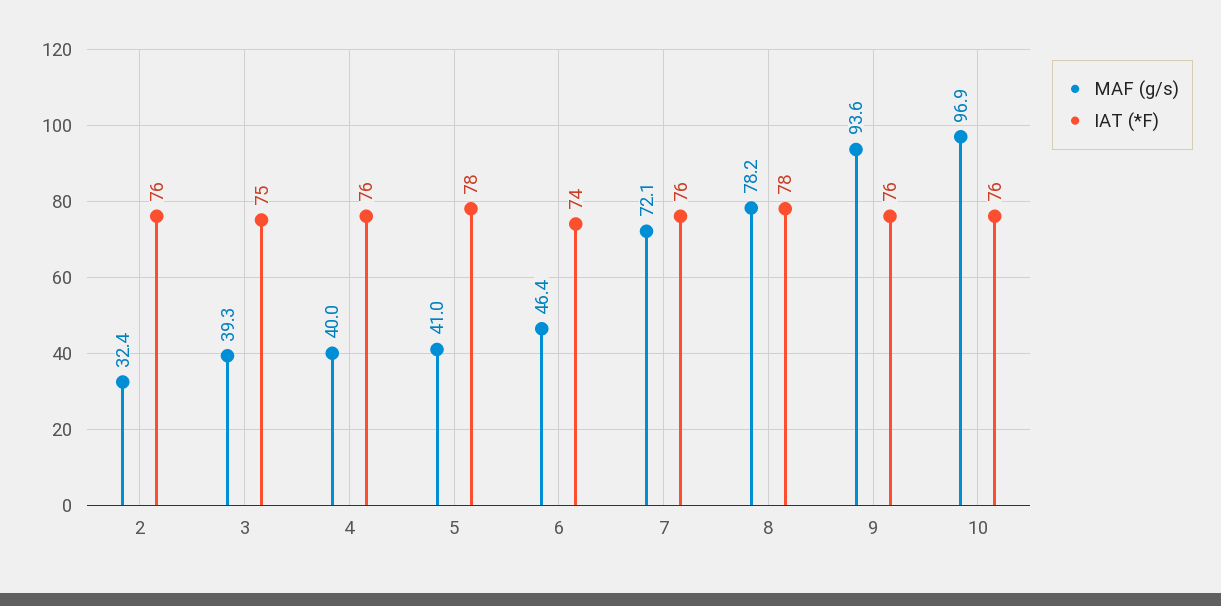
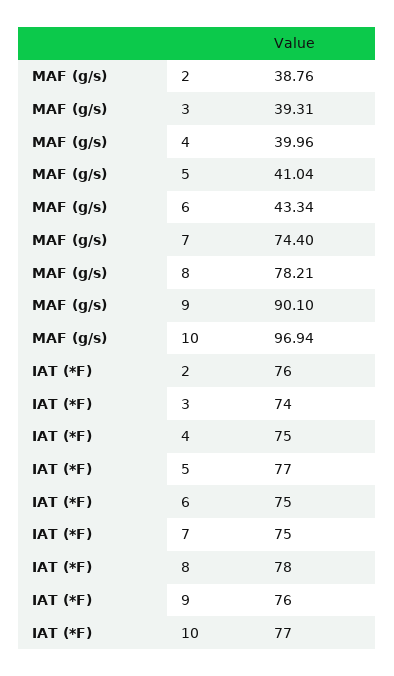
MAF (g/s), 2: 32.4 -> 38.76
IAT (*F), 3: 75 -> 74
IAT (*F), 4: 76 -> 75
IAT (*F), 5: 78 -> 77
MAF (g/s), 6: 46.4 -> 43.34
IAT (*F), 6: 74 -> 75
MAF (g/s), 7: 72.1 -> 74.4
IAT (*F), 7: 76 -> 75
MAF (g/s), 9: 93.6 -> 90.1
IAT (*F), 10: 76 -> 77

